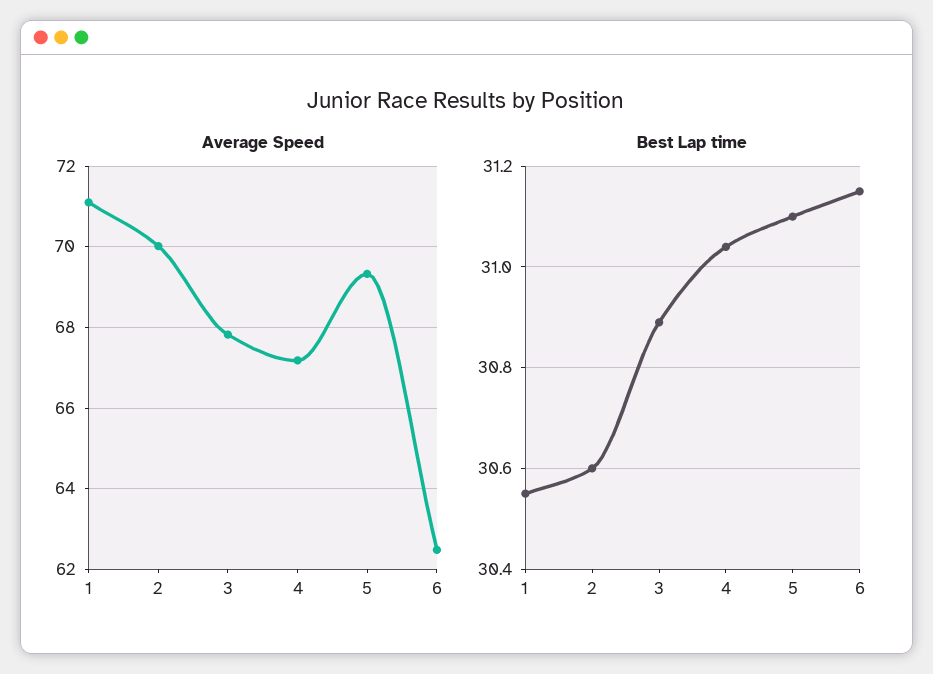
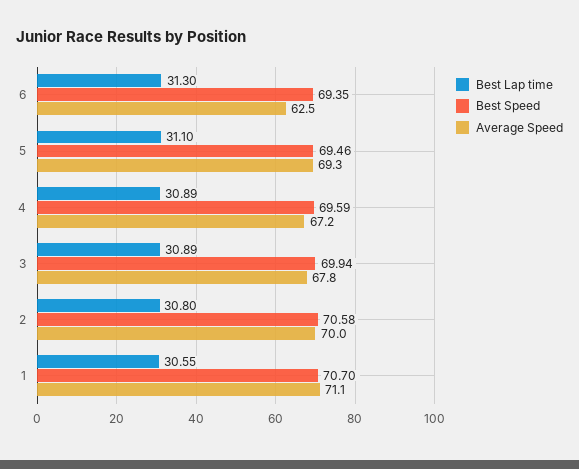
Best Lap time, 2: 30.6 -> 30.8
Best Lap time, 4: 31.05 -> 30.89
Best Lap time, 6: 31.15 -> 31.3
Best Speed, 6: none -> 69.35
Best Speed, 5: none -> 69.46
Best Speed, 4: none -> 69.59
Best Speed, 3: none -> 69.94
Best Speed, 2: none -> 70.58
Best Speed, 1: none -> 70.7

